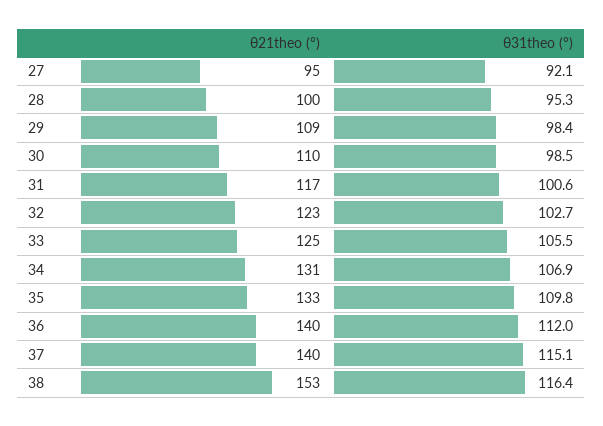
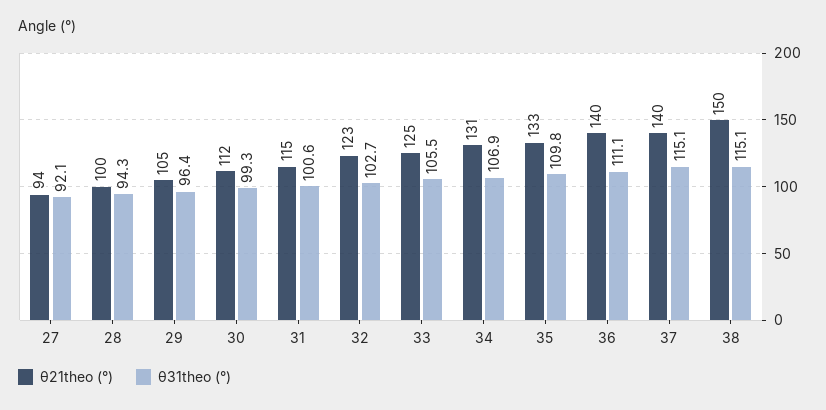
θ21theo (°), 27: 95 -> 94
θ31theo (°), 28: 95.3 -> 94.3
θ21theo (°), 29: 109 -> 105
θ31theo (°), 29: 98.4 -> 96.4
θ21theo (°), 30: 110 -> 112
θ31theo (°), 30: 98.5 -> 99.3
θ21theo (°), 31: 117 -> 115
θ31theo (°), 36: 112 -> 111.1
θ21theo (°), 38: 153 -> 150
θ31theo (°), 38: 116.4 -> 115.1

